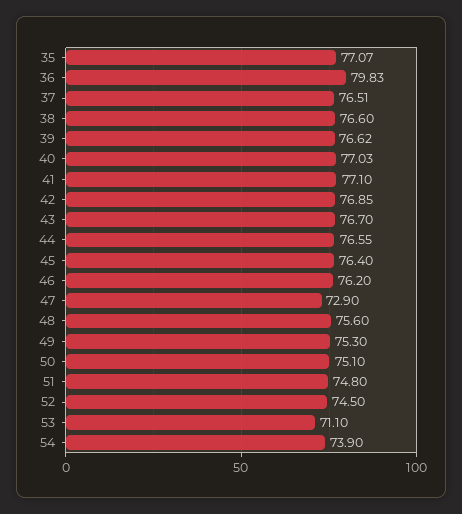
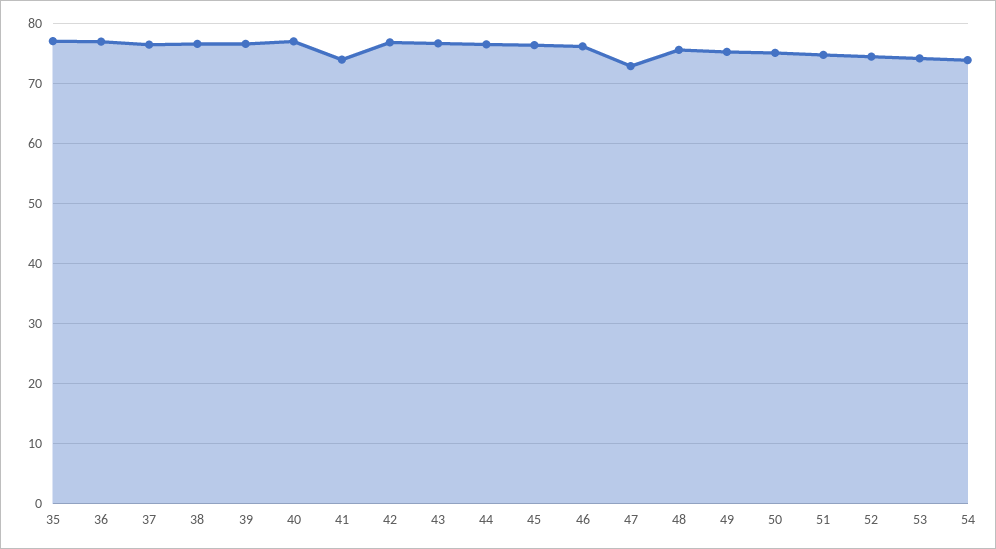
36: 79.83 -> 77
41: 77.1 -> 74
53: 71.1 -> 74

